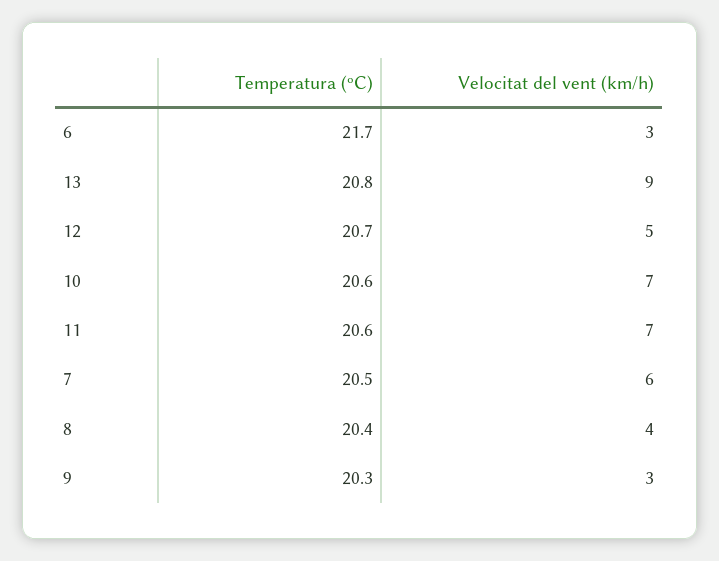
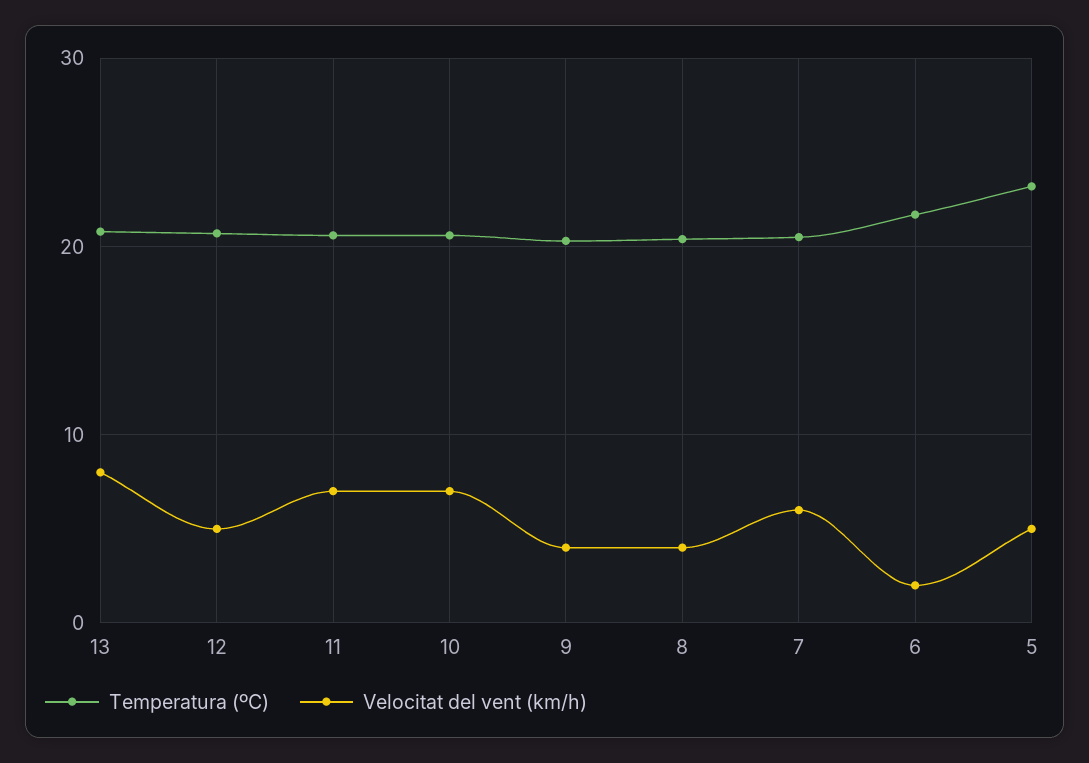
Velocitat del vent (km/h), 6: 3 -> 2
Velocitat del vent (km/h), 13: 9 -> 8
Velocitat del vent (km/h), 9: 3 -> 4
Temperatura (ºC), 5: none -> 23
Velocitat del vent (km/h), 5: none -> 5

